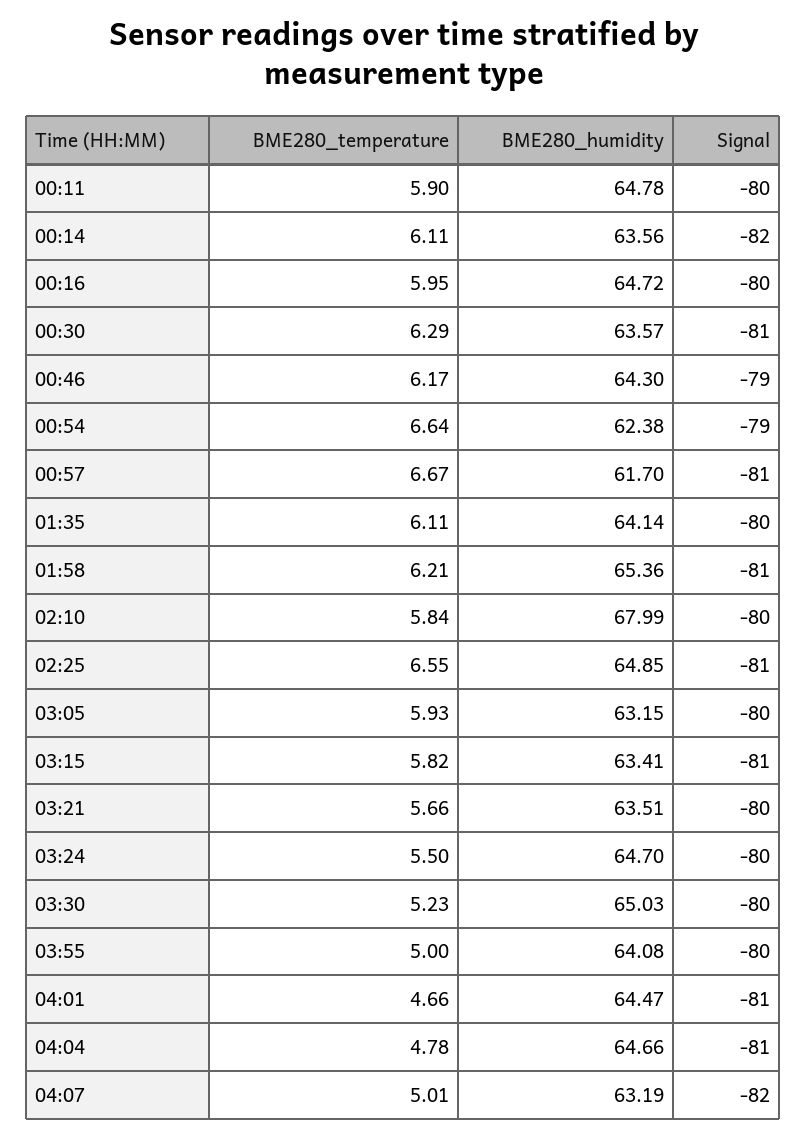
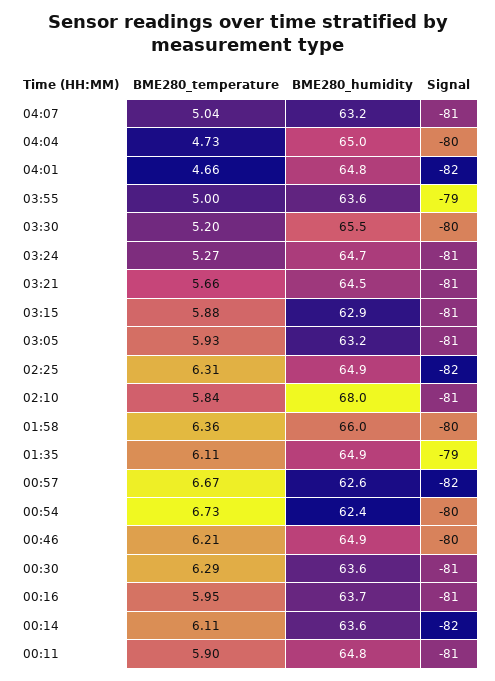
Signal, 00:11: -80 -> -81
BME280_humidity, 00:16: 64.72 -> 63.7
Signal, 00:16: -80 -> -81
BME280_temperature, 00:46: 6.17 -> 6.21
BME280_humidity, 00:46: 64.3 -> 64.9
Signal, 00:46: -79 -> -80
BME280_temperature, 00:54: 6.64 -> 6.73
Signal, 00:54: -79 -> -80
BME280_humidity, 00:57: 61.7 -> 62.6
Signal, 00:57: -81 -> -82
BME280_humidity, 01:35: 64.14 -> 64.9
Signal, 01:35: -80 -> -79
BME280_temperature, 01:58: 6.21 -> 6.36
BME280_humidity, 01:58: 65.36 -> 66
Signal, 01:58: -81 -> -80
Signal, 02:10: -80 -> -81
BME280_temperature, 02:25: 6.55 -> 6.31
Signal, 02:25: -81 -> -82
Signal, 03:05: -80 -> -81
BME280_temperature, 03:15: 5.82 -> 5.88
BME280_humidity, 03:15: 63.41 -> 62.9
BME280_humidity, 03:21: 63.51 -> 64.5
Signal, 03:21: -80 -> -81
BME280_temperature, 03:24: 5.5 -> 5.27
Signal, 03:24: -80 -> -81
BME280_temperature, 03:30: 5.23 -> 5.2
BME280_humidity, 03:30: 65.03 -> 65.5
BME280_humidity, 03:55: 64.08 -> 63.6
Signal, 03:55: -80 -> -79
BME280_humidity, 04:01: 64.47 -> 64.8
Signal, 04:01: -81 -> -82
BME280_temperature, 04:04: 4.78 -> 4.73
BME280_humidity, 04:04: 64.66 -> 65
Signal, 04:04: -81 -> -80
BME280_temperature, 04:07: 5.01 -> 5.04
Signal, 04:07: -82 -> -81

